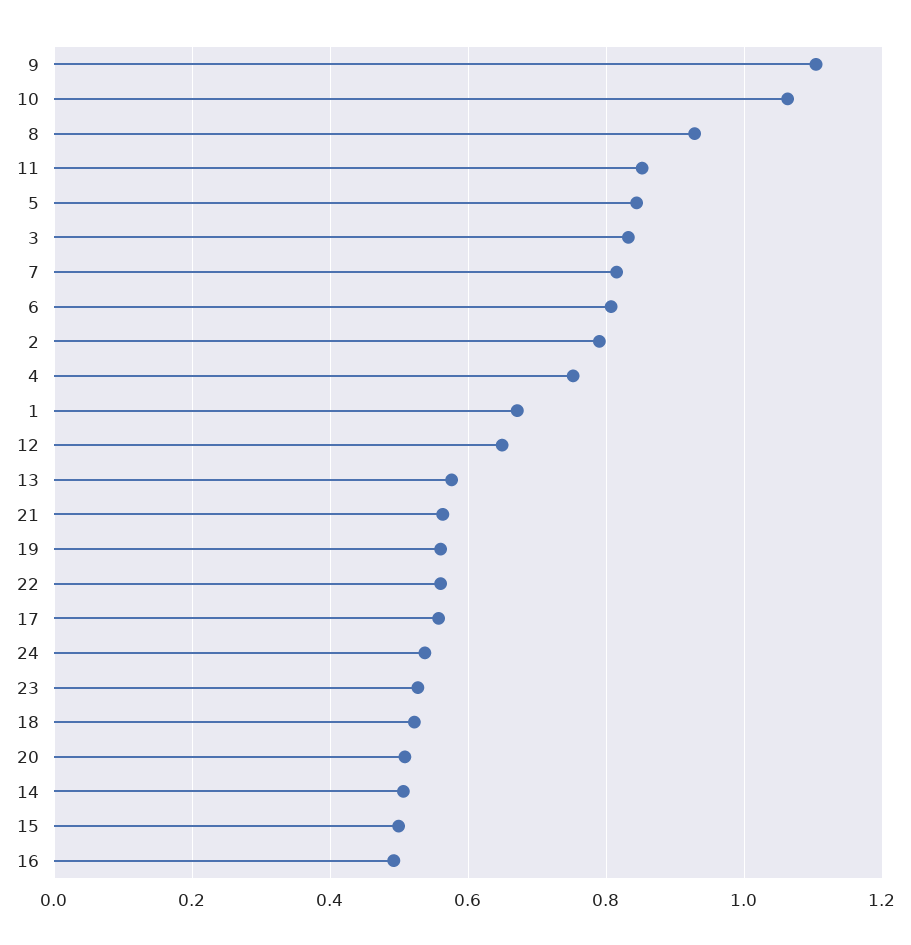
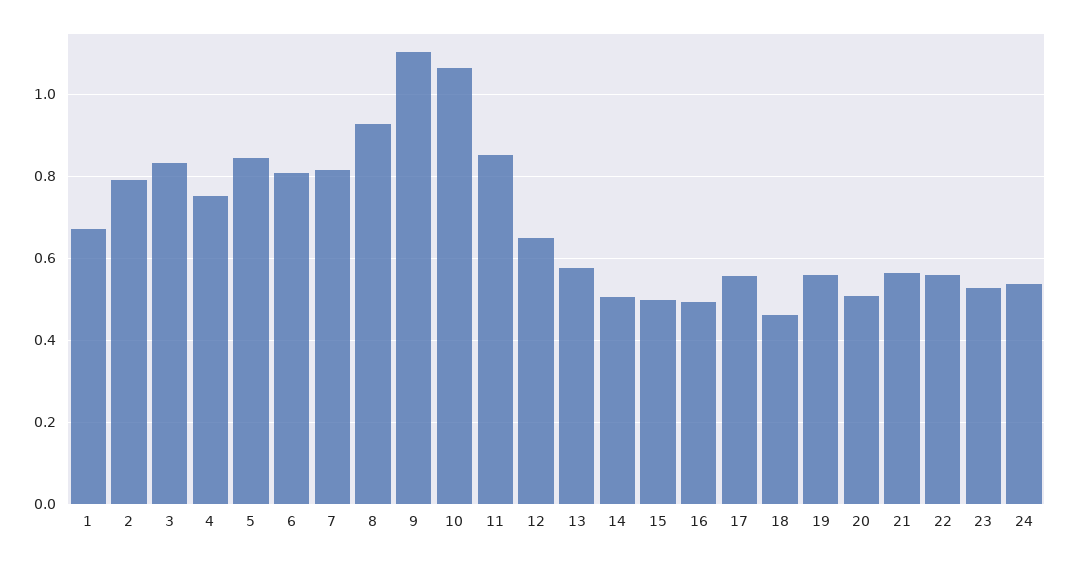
18: 0.52 -> 0.46

